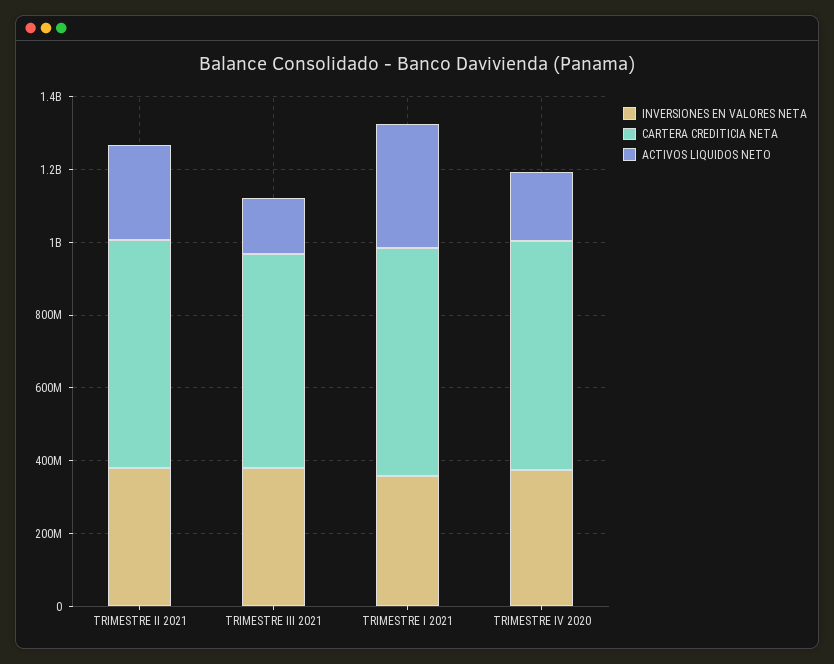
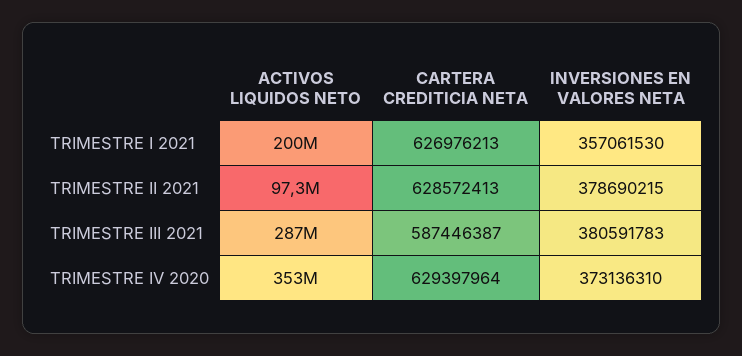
ACTIVOS LIQUIDOS NETO, TRIMESTRE II 2021: 250000000 -> 97300000
ACTIVOS LIQUIDOS NETO, TRIMESTRE III 2021: 150000000 -> 287000000
ACTIVOS LIQUIDOS NETO, TRIMESTRE I 2021: 350000000 -> 200000000
ACTIVOS LIQUIDOS NETO, TRIMESTRE IV 2020: 200000000 -> 353000000

